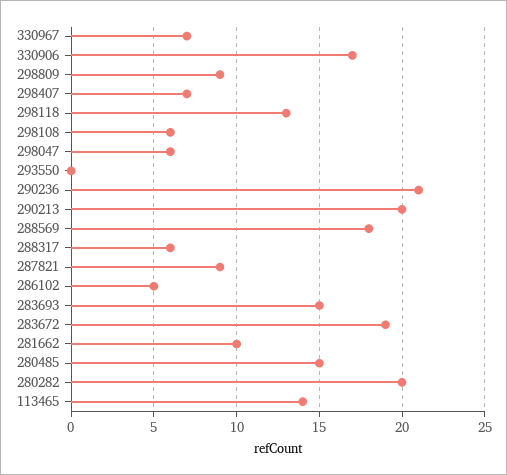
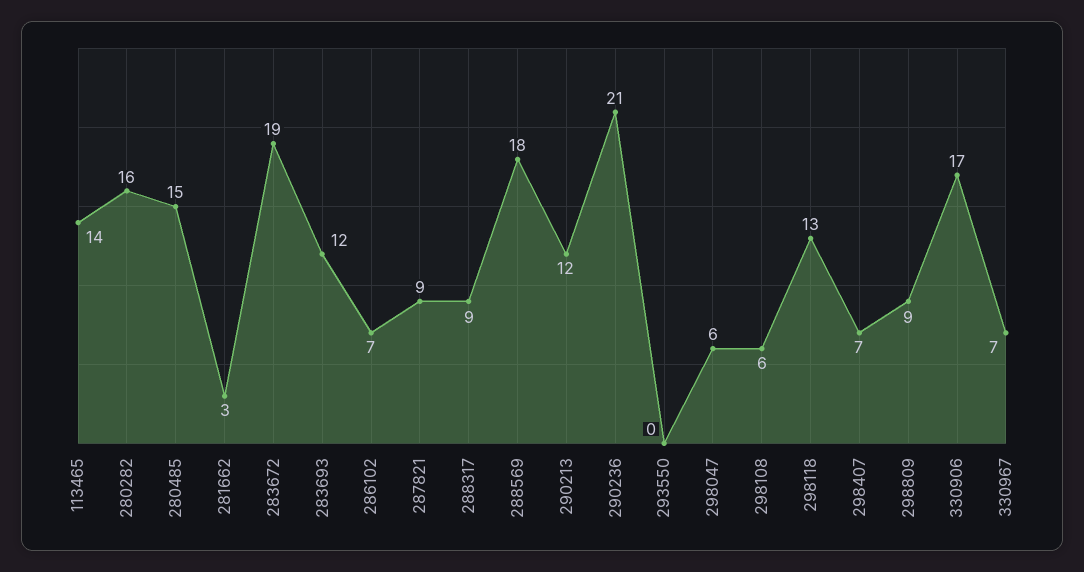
290213: 20 -> 12
288317: 6 -> 9
286102: 5 -> 7
283693: 15 -> 12
281662: 10 -> 3
280282: 20 -> 16

